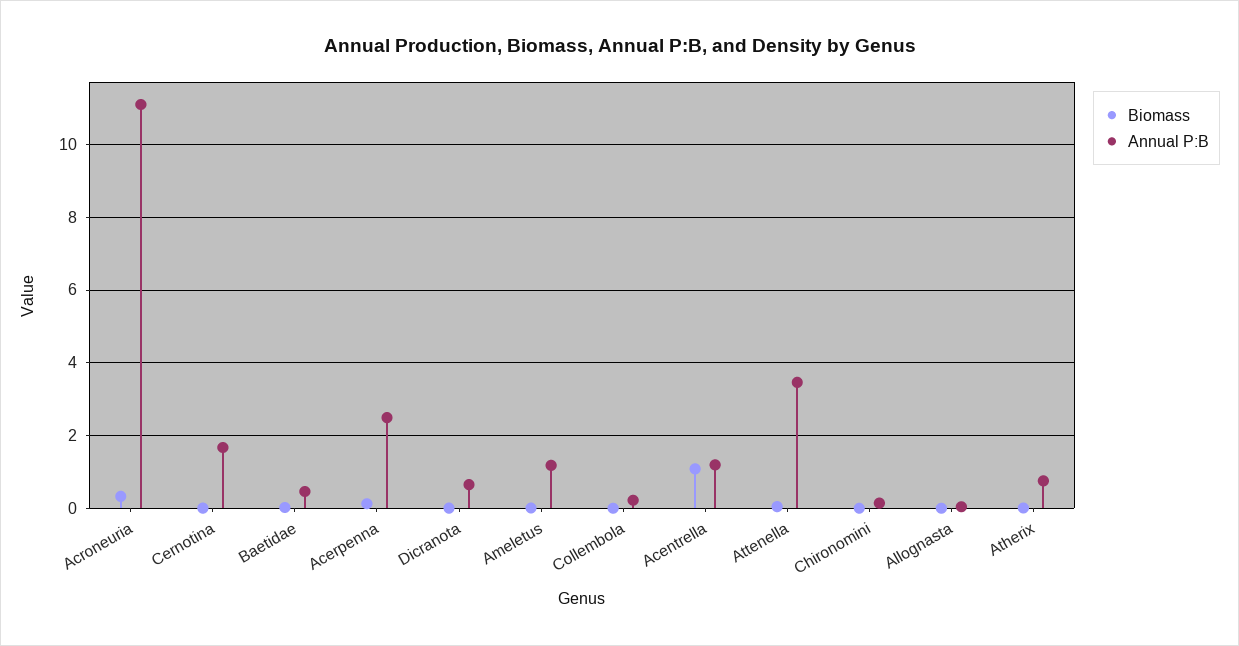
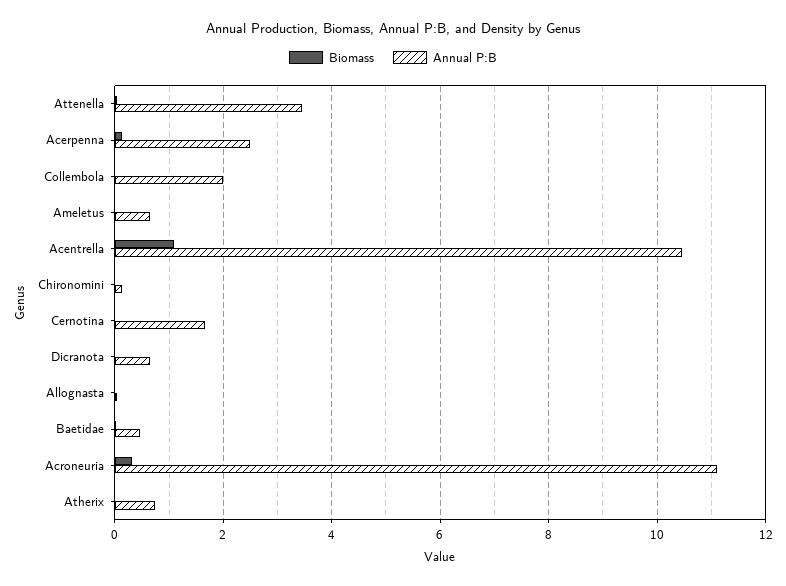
Annual P:B, Ameletus: 1.2 -> 0.6
Annual P:B, Collembola: 0.2 -> 2
Annual P:B, Acentrella: 1.2 -> 10.4

